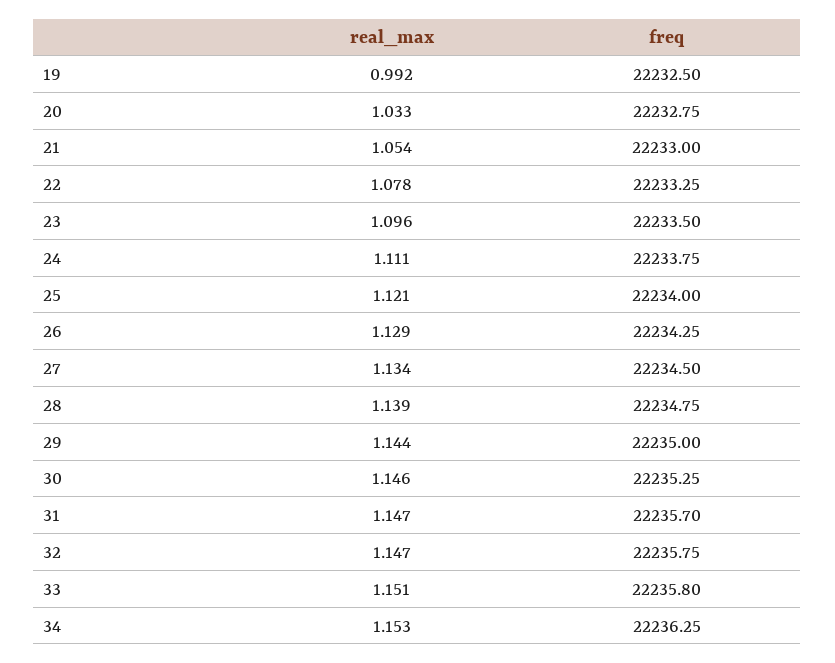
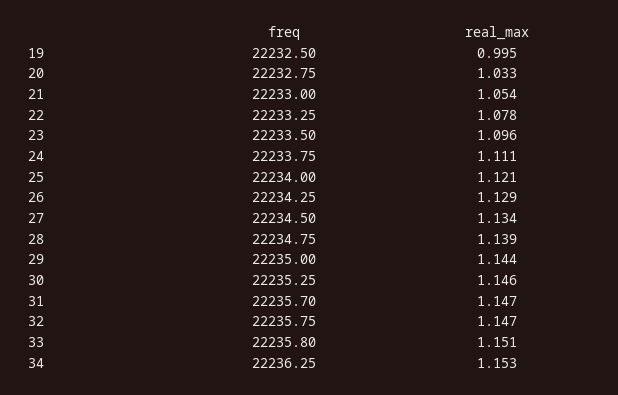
real_max, 19: 0.992 -> 0.995

